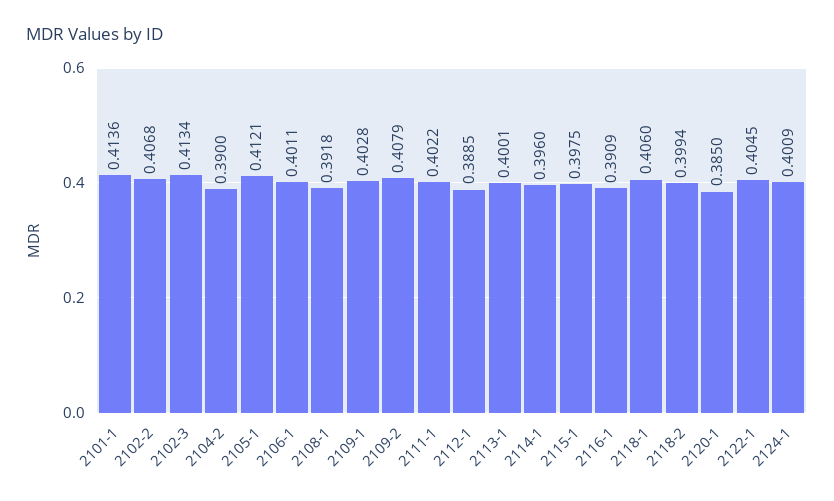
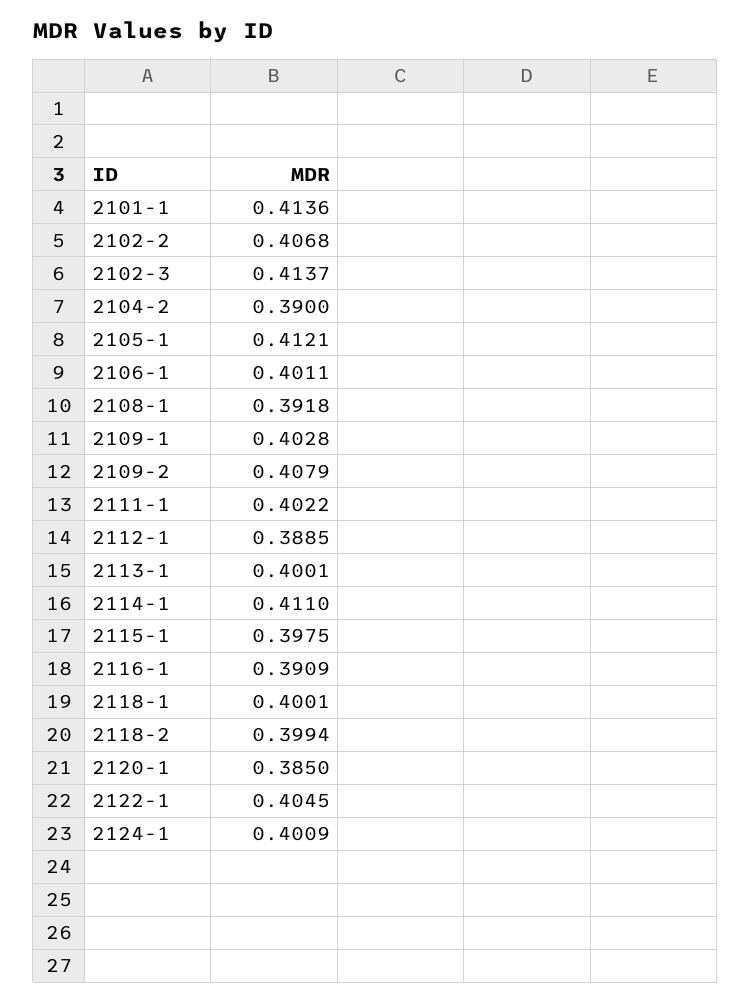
2102-3: 0.4134 -> 0.4137
2114-1: 0.396 -> 0.411
2118-1: 0.406 -> 0.4001

